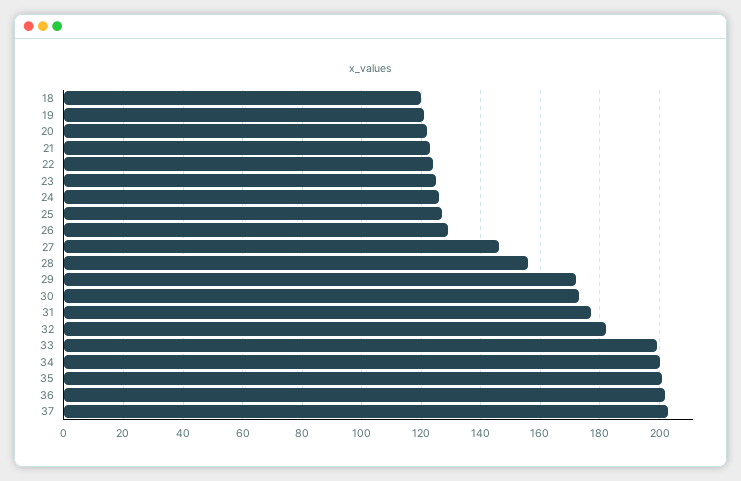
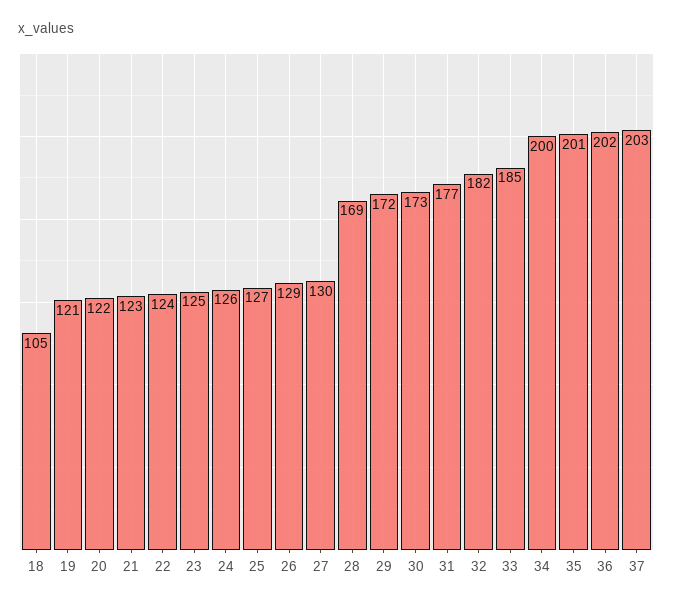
18: 120 -> 105
27: 145 -> 130
28: 155 -> 169
33: 200 -> 185

